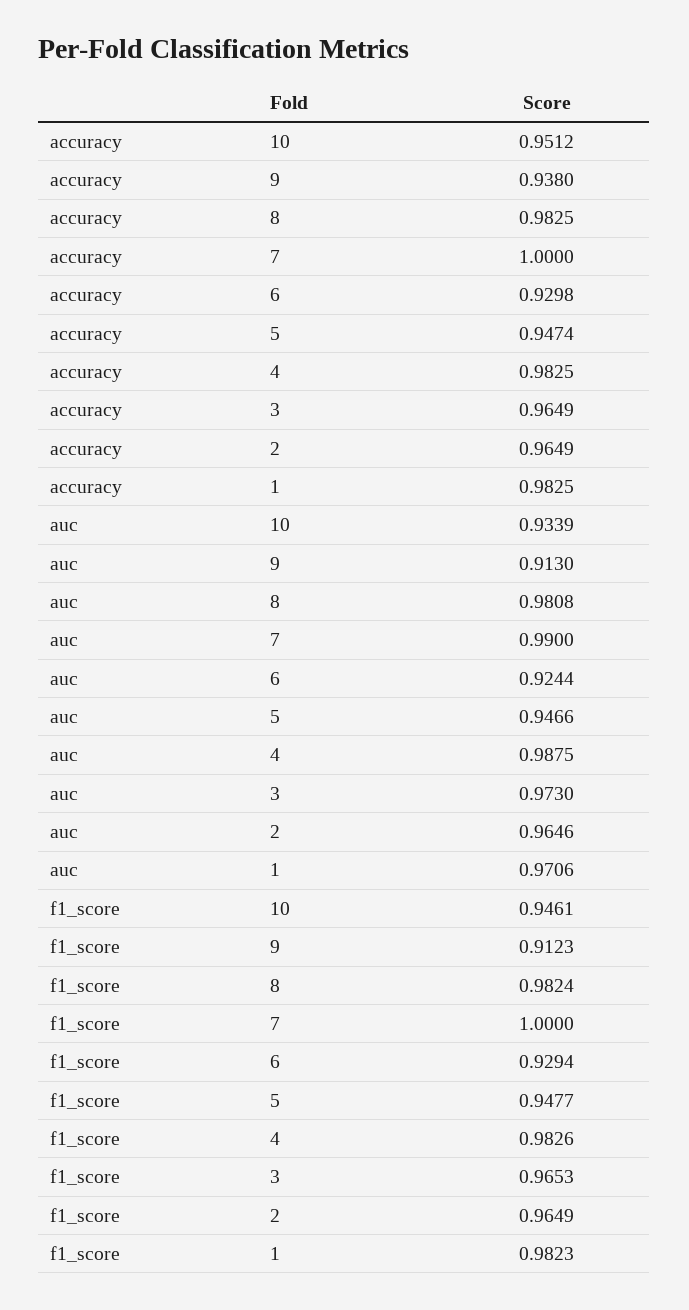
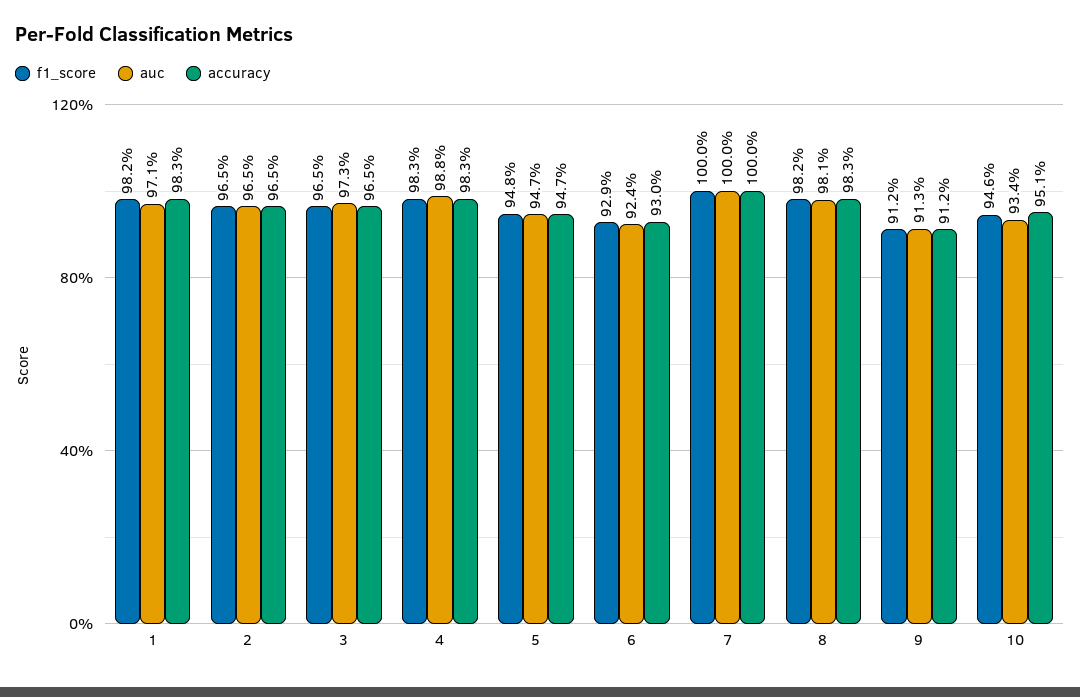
accuracy, 9: 0.938 -> 0.912
auc, 7: 0.99 -> 1

